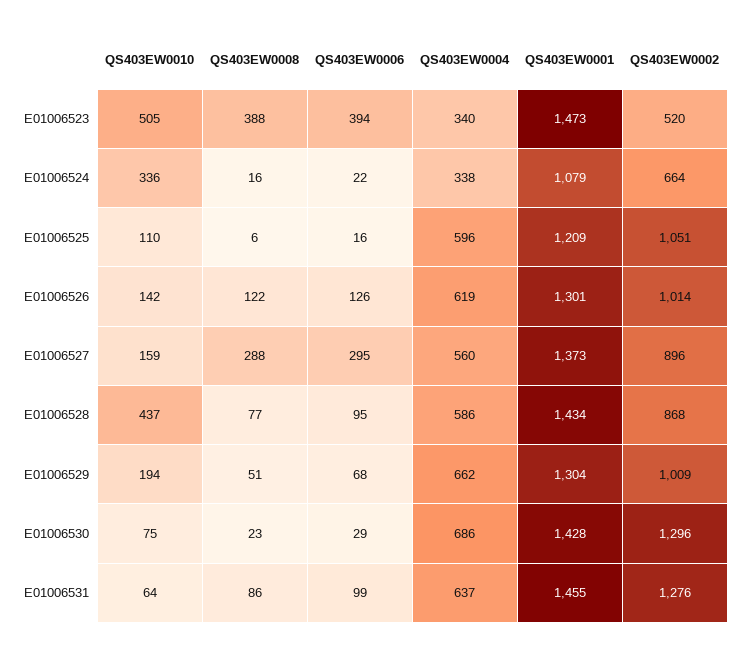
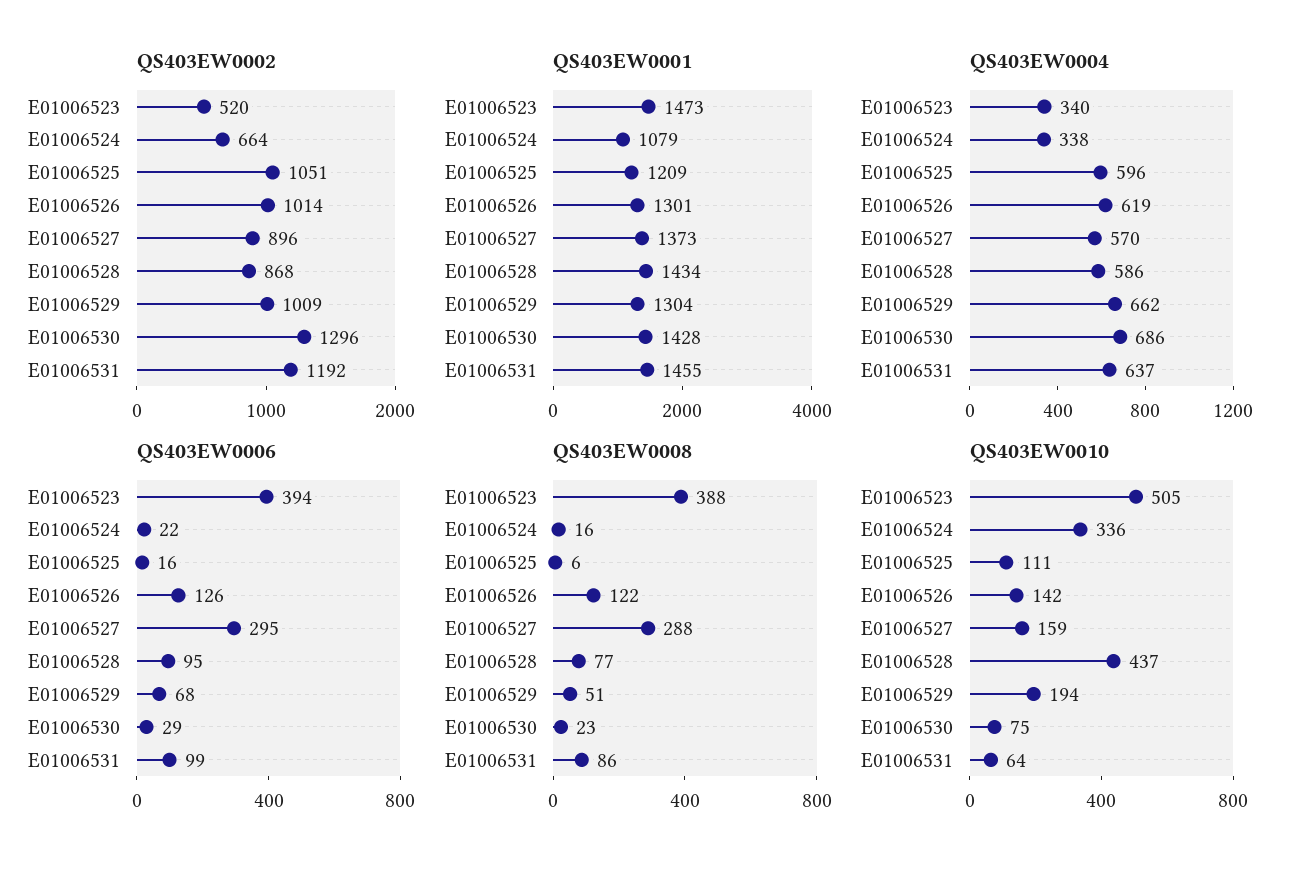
QS403EW0010, E01006525: 110 -> 111
QS403EW0004, E01006527: 560 -> 570
QS403EW0002, E01006531: 1276 -> 1192

